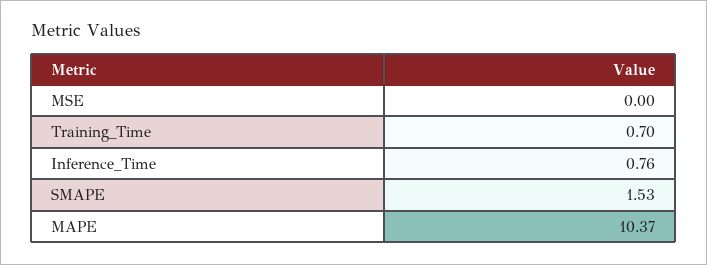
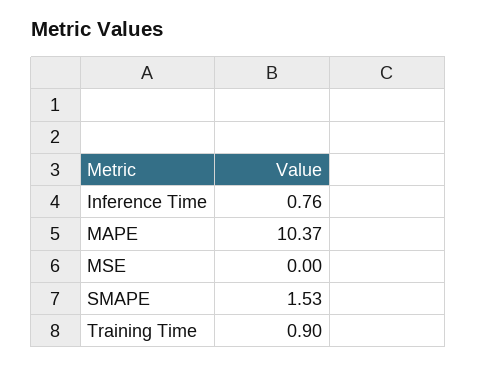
Training_Time: 0.7 -> 0.9

